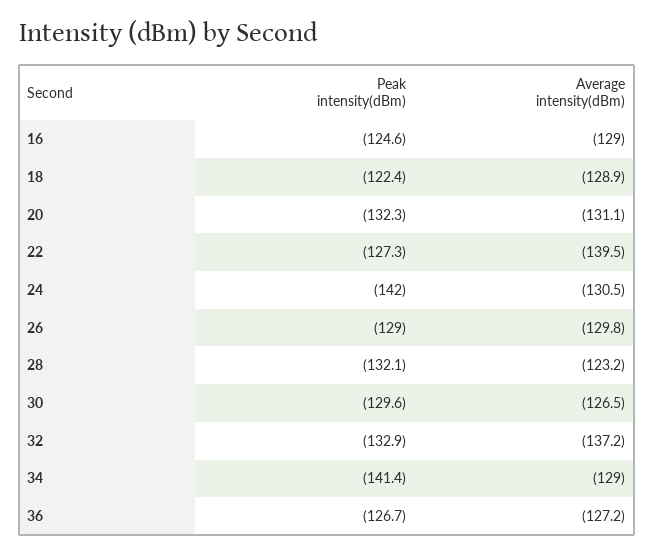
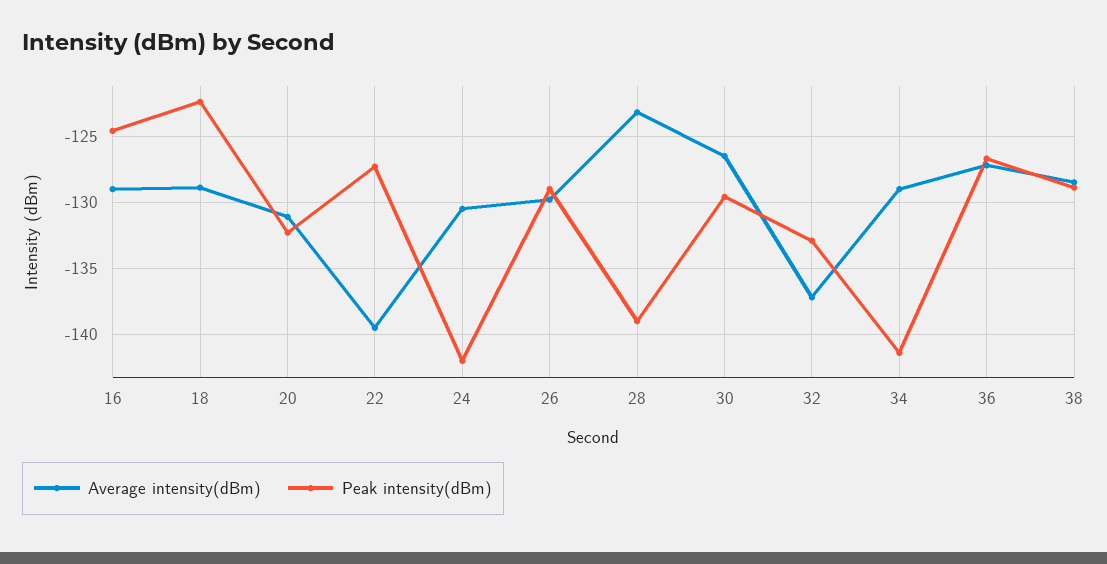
Peak intensity(dBm), 28: -132.1 -> -139
Average intensity(dBm), 38: none -> -128.5
Peak intensity(dBm), 38: none -> -129

